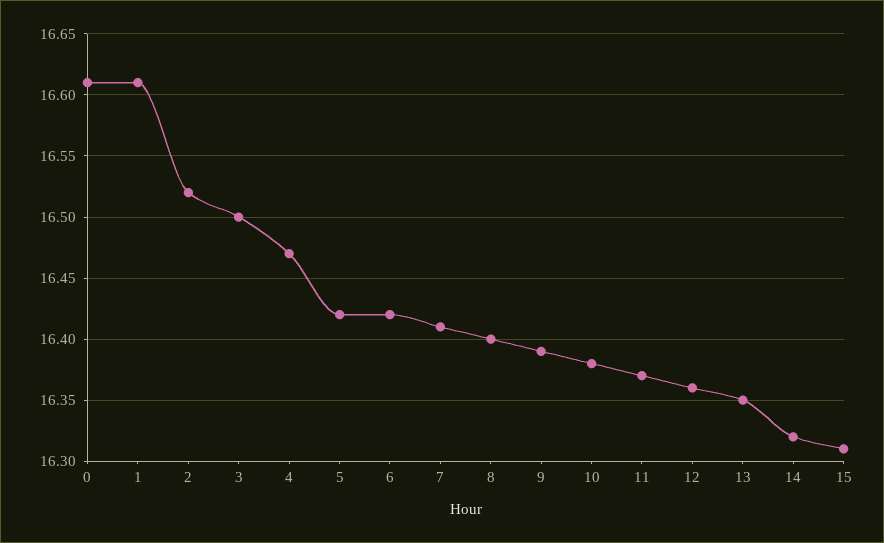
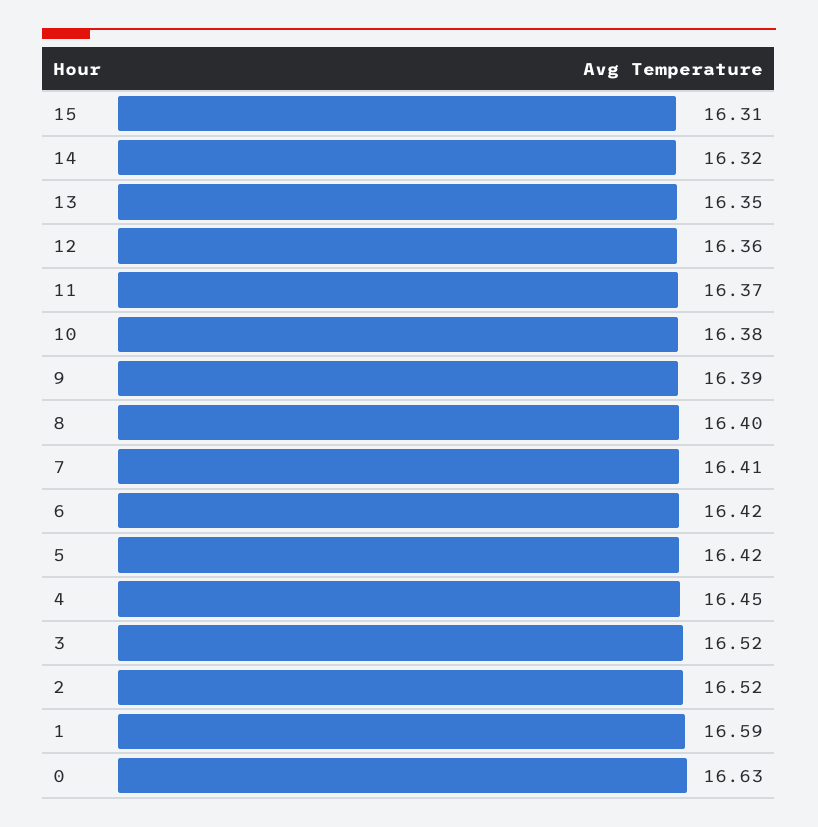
0: 16.61 -> 16.63
1: 16.61 -> 16.59
3: 16.5 -> 16.52
4: 16.47 -> 16.45

